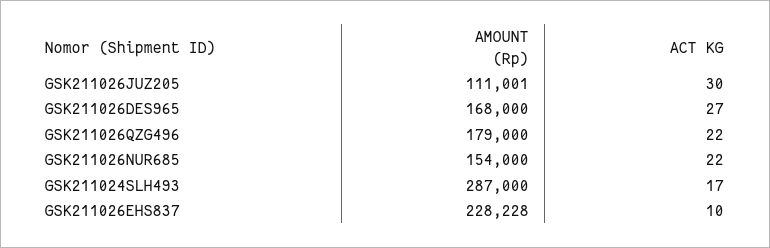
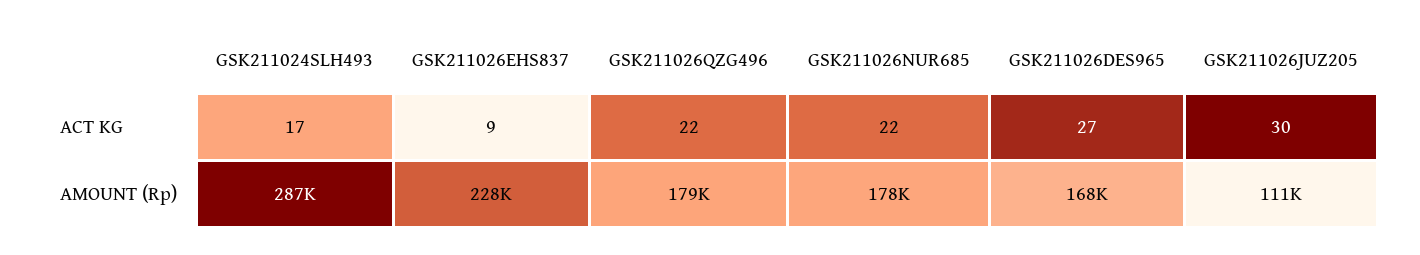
AMOUNT (Rp), GSK211026NUR685: 154000 -> 178000
ACT KG, GSK211026EHS837: 10 -> 9

